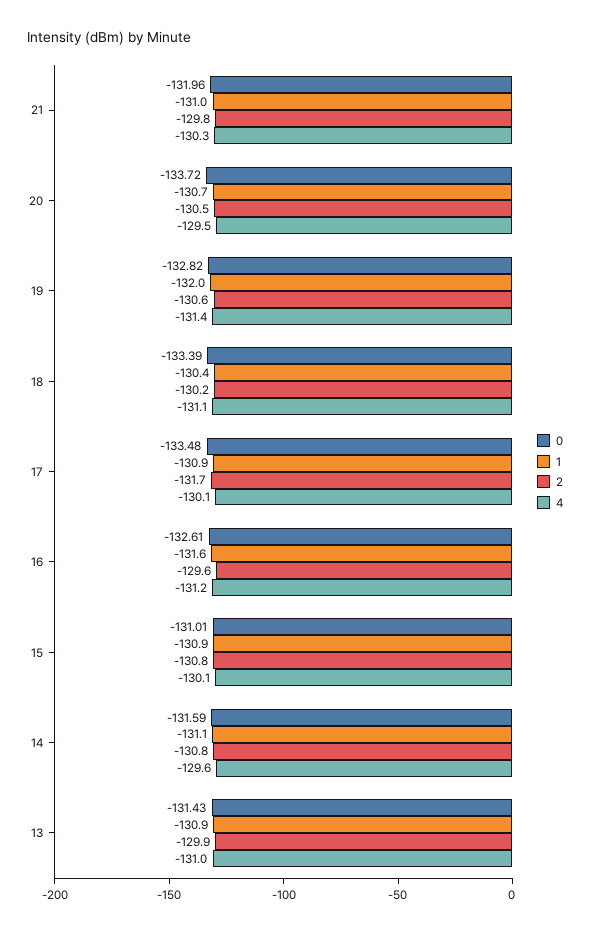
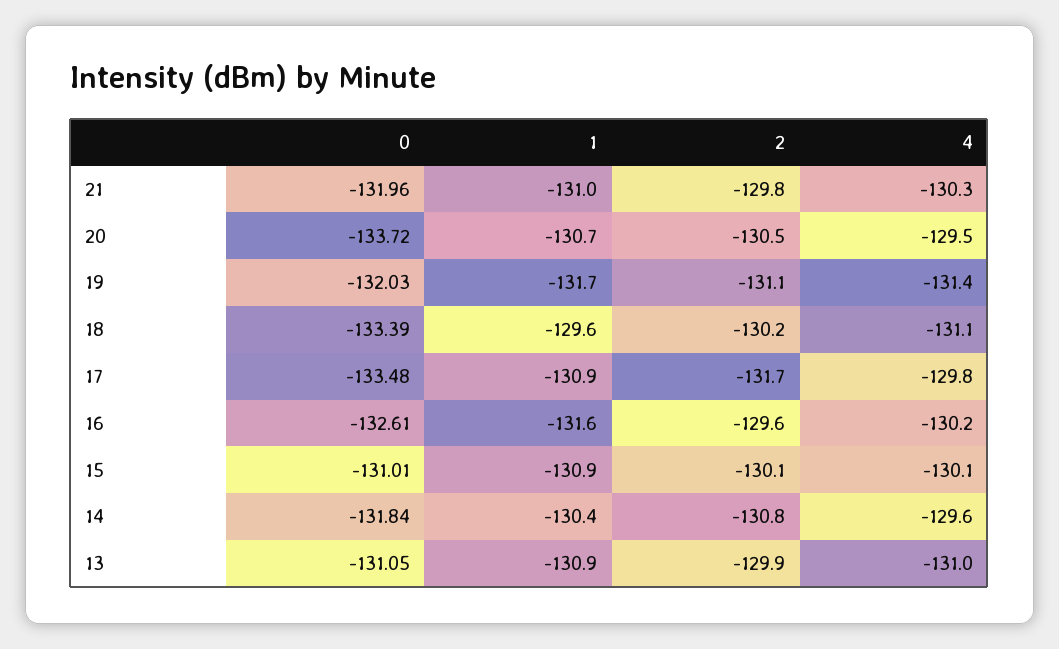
0, 19: -132.82 -> -132.03
1, 19: -132 -> -131.7
2, 19: -130.6 -> -131.1
1, 18: -130.4 -> -129.6
4, 17: -130.1 -> -129.8
4, 16: -131.2 -> -130.2
2, 15: -130.8 -> -130.1
0, 14: -131.59 -> -131.84
1, 14: -131.1 -> -130.4
0, 13: -131.43 -> -131.05

